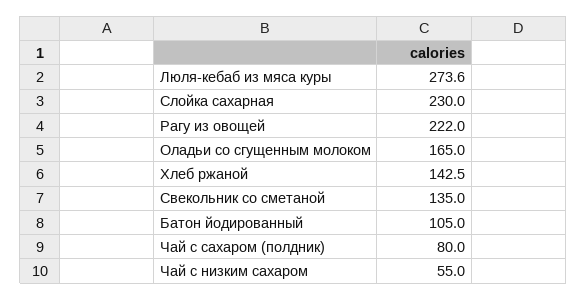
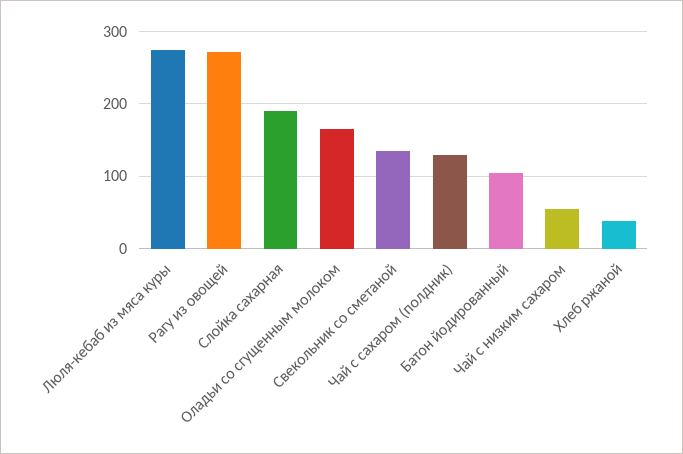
Слойка сахарная: 230 -> 190
Рагу из овощей: 222 -> 270
Хлеб ржаной: 142.5 -> 40
Чай с сахаром (полдник): 80 -> 130

